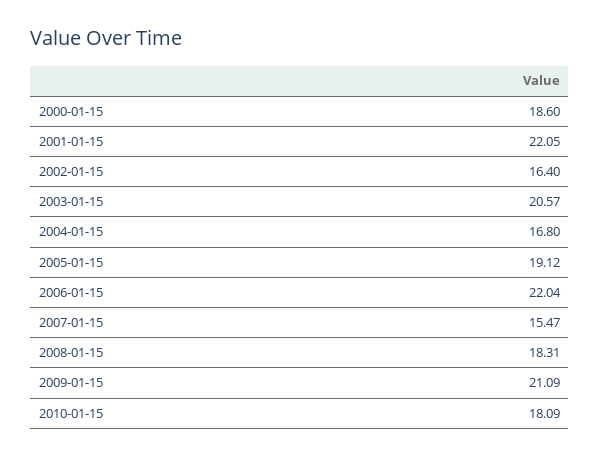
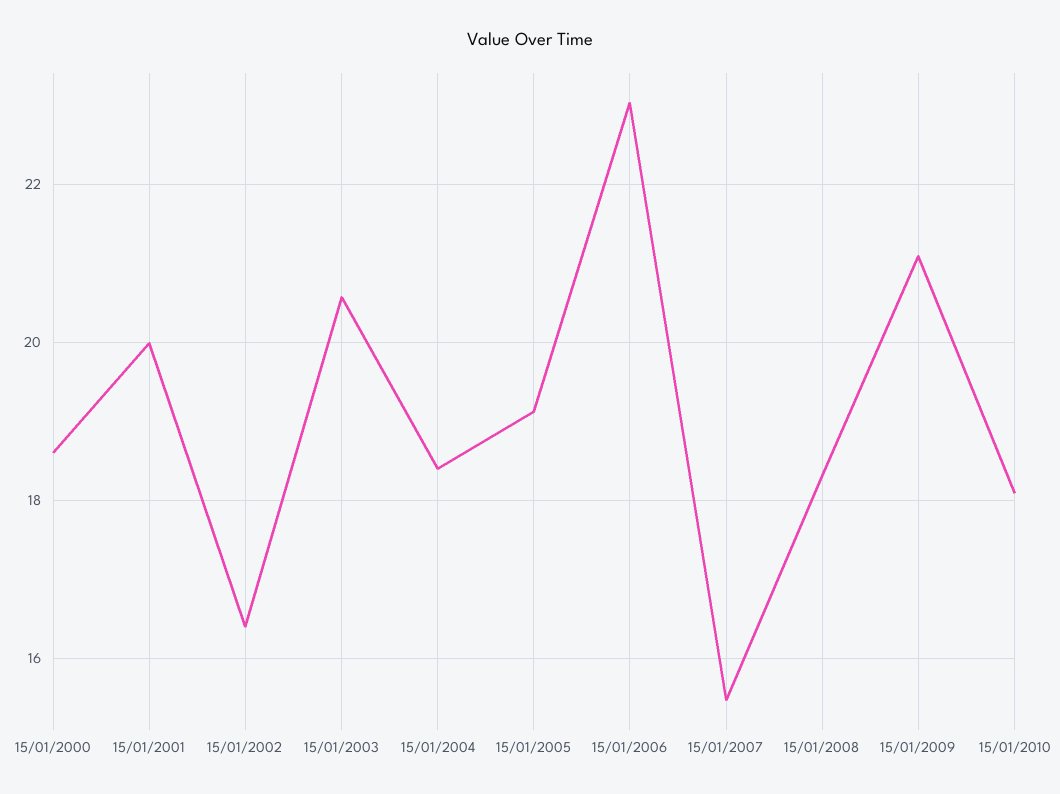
2001-01-15: 22.05 -> 20
2004-01-15: 16.8 -> 18.4
2006-01-15: 22.04 -> 23

